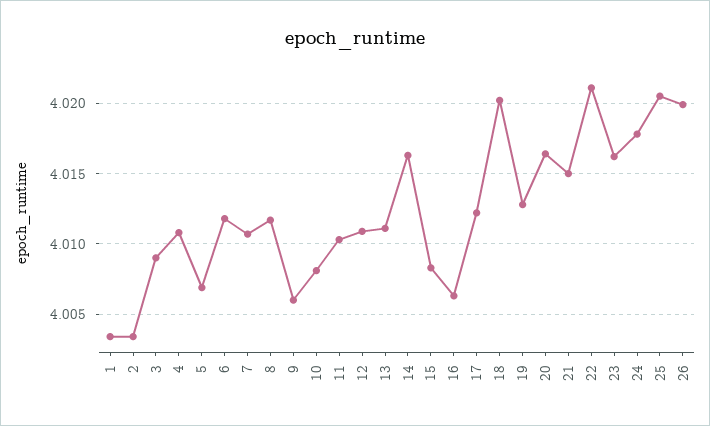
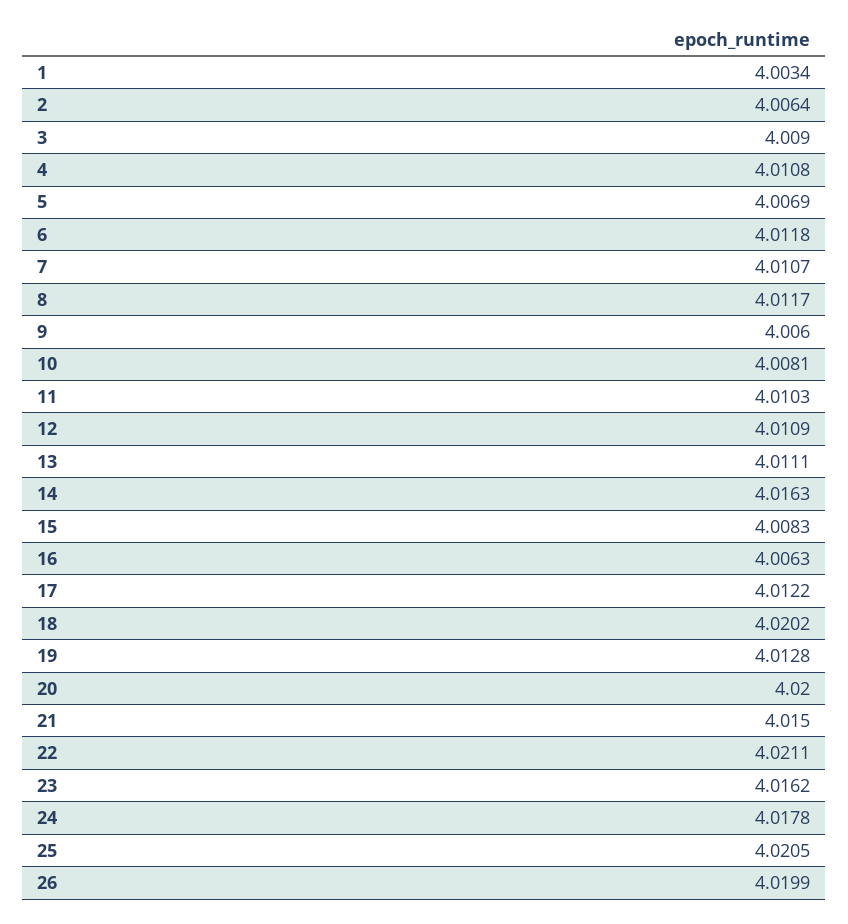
2: 4.0035 -> 4.0064
20: 4.0165 -> 4.02

